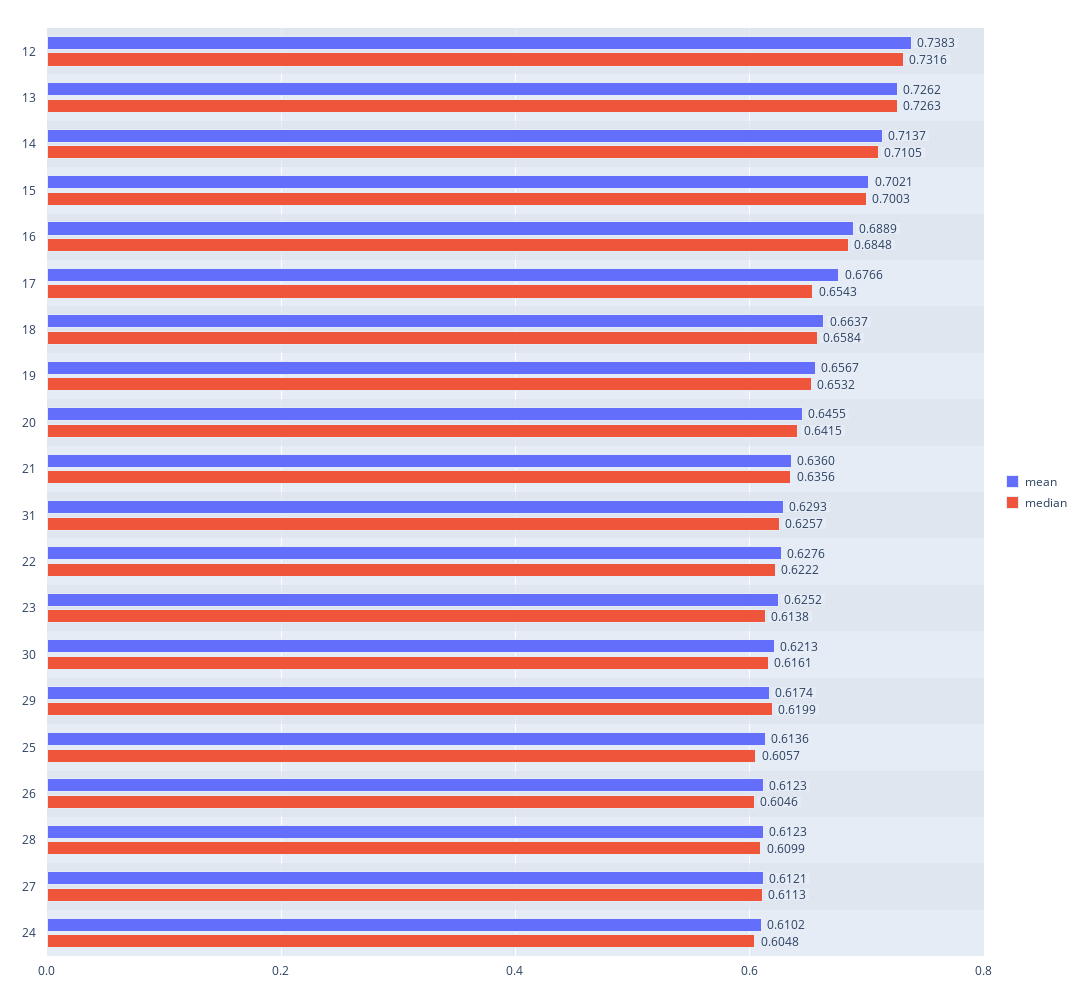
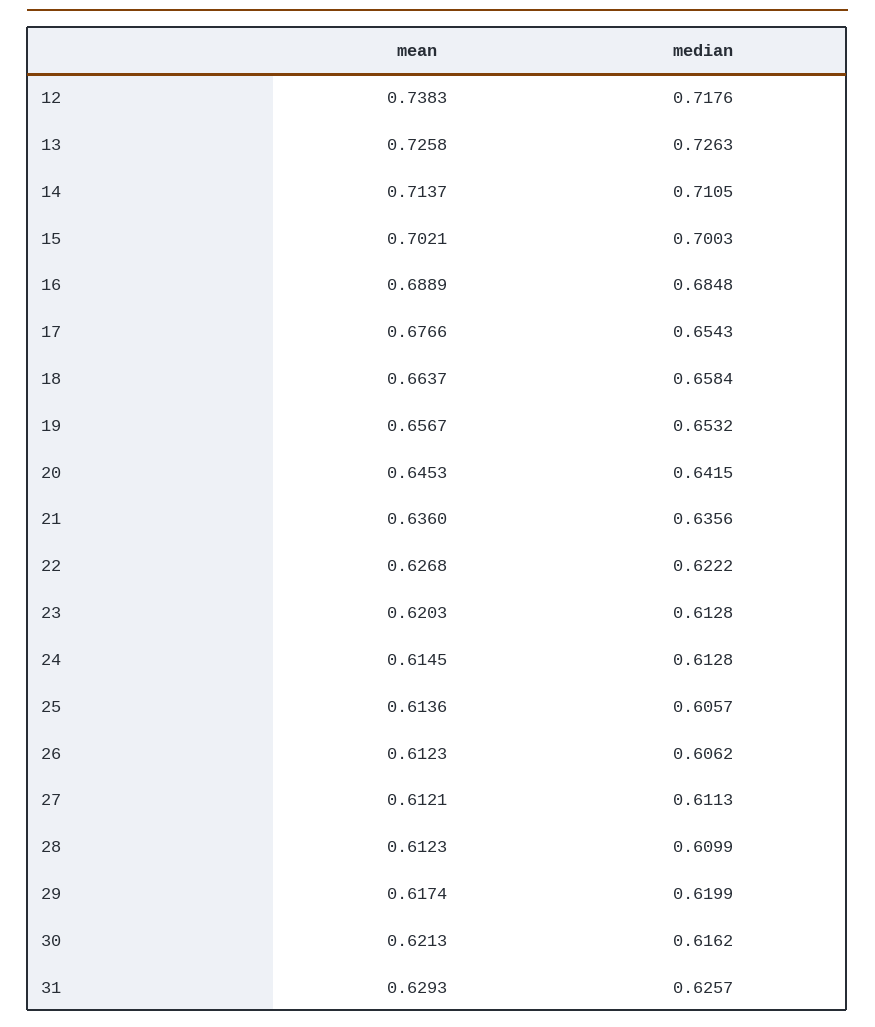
median, 12: 0.7316 -> 0.7176
mean, 13: 0.7262 -> 0.7258
mean, 20: 0.6455 -> 0.6453
mean, 22: 0.6276 -> 0.6268
mean, 23: 0.6252 -> 0.6203
median, 23: 0.6138 -> 0.6128
median, 30: 0.6161 -> 0.6162
median, 26: 0.6046 -> 0.6062
mean, 24: 0.6102 -> 0.6145
median, 24: 0.6048 -> 0.6128

